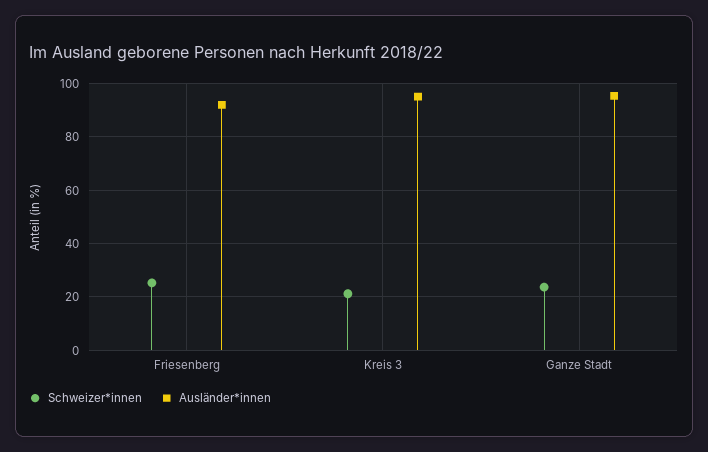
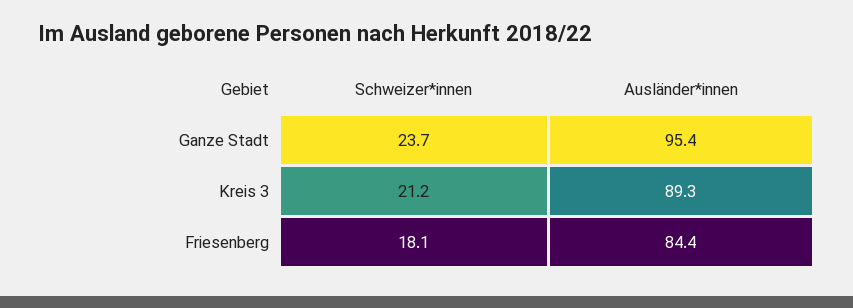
Schweizer*innen, Friesenberg: 25 -> 18.1
Ausländer*innen, Friesenberg: 92.5 -> 84.4
Ausländer*innen, Kreis 3: 95 -> 89.3

